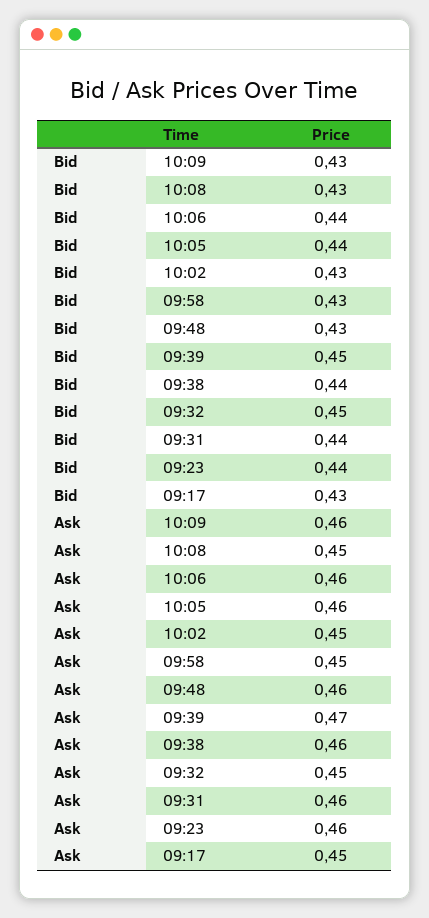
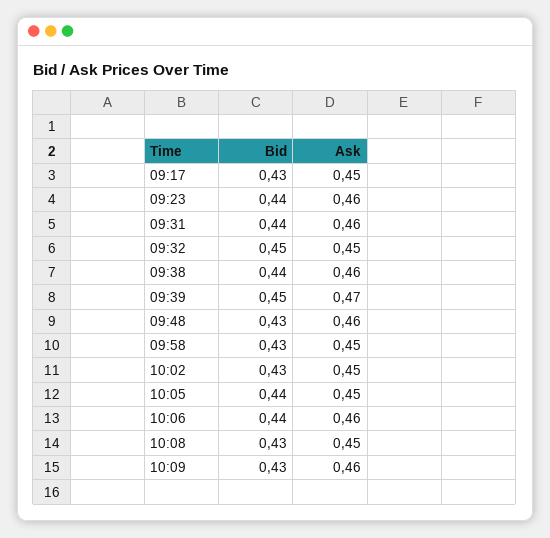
Ask, 10:05: 0.46 -> 0.45

